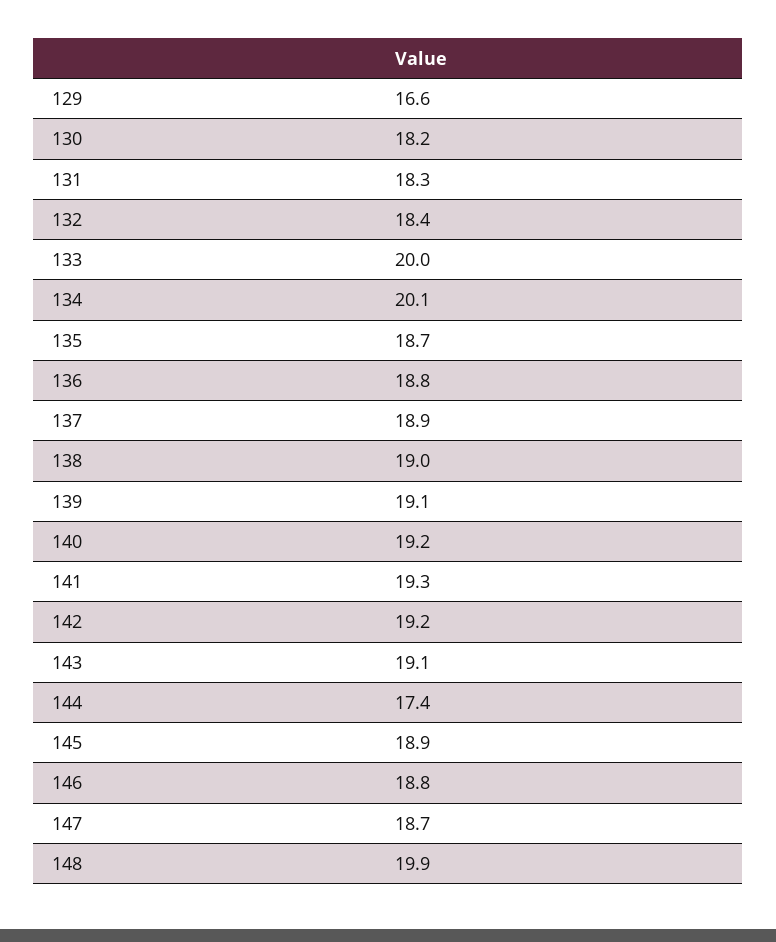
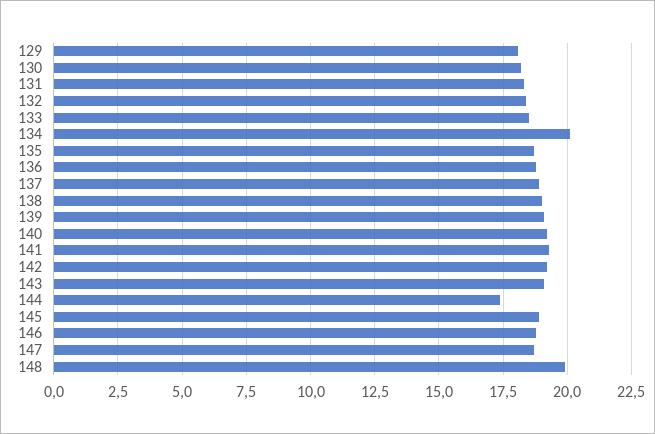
129: 16.6 -> 18
133: 20 -> 18.5

